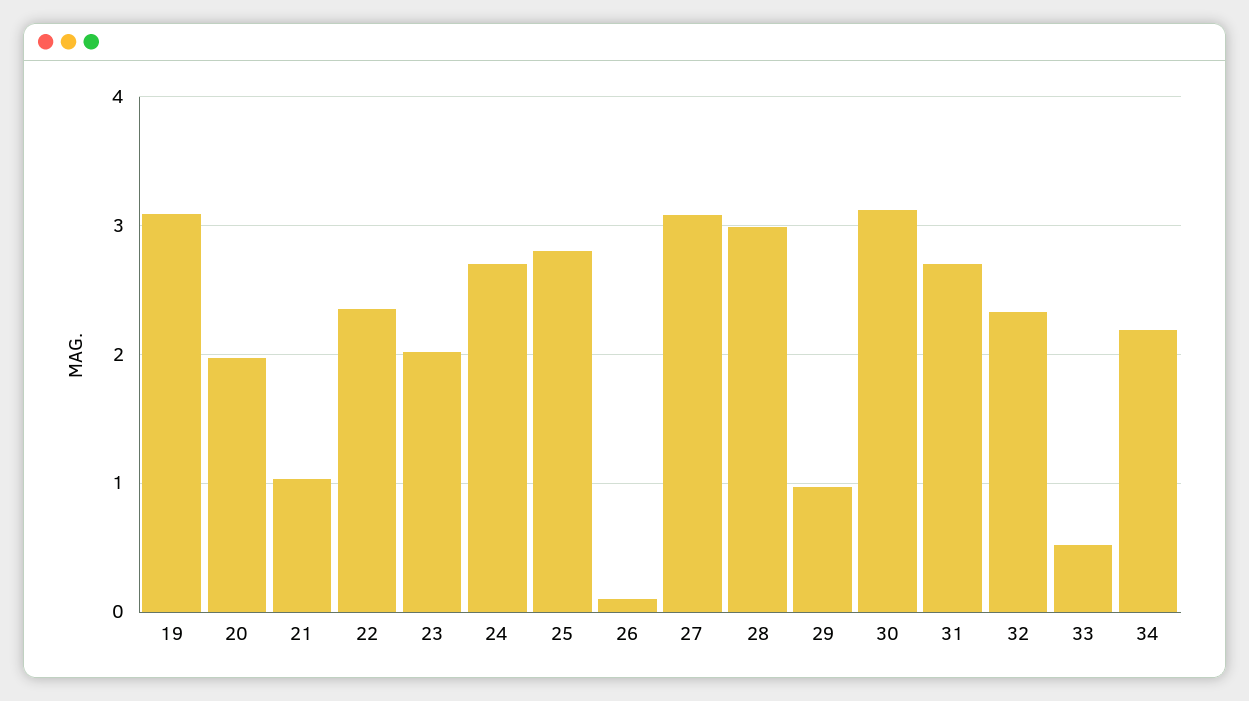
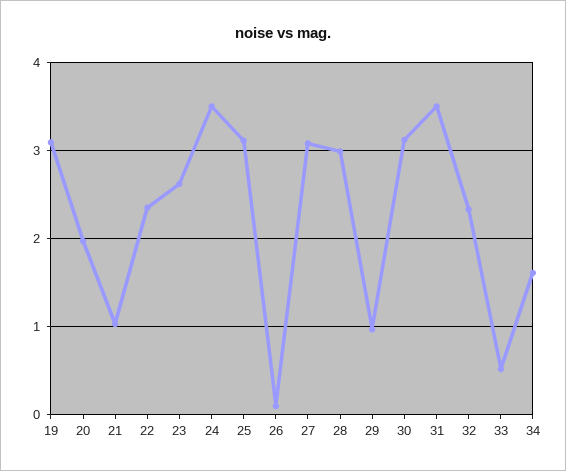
23: 2 -> 2.6
24: 2.7 -> 3.5
25: 2.8 -> 3.1
31: 2.7 -> 3.5
34: 2.2 -> 1.6

